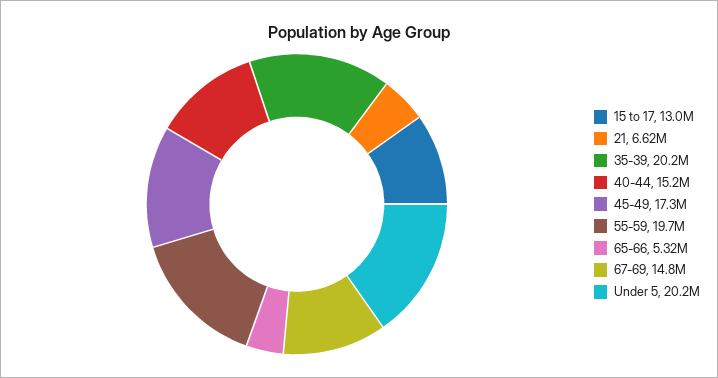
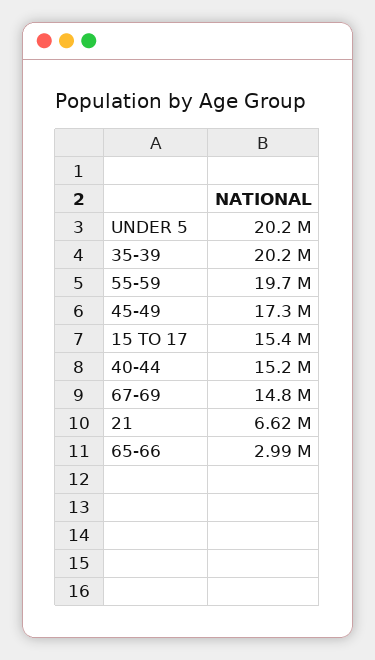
15 to 17: 13000000 -> 15400000
65-66: 5320000 -> 2990000

